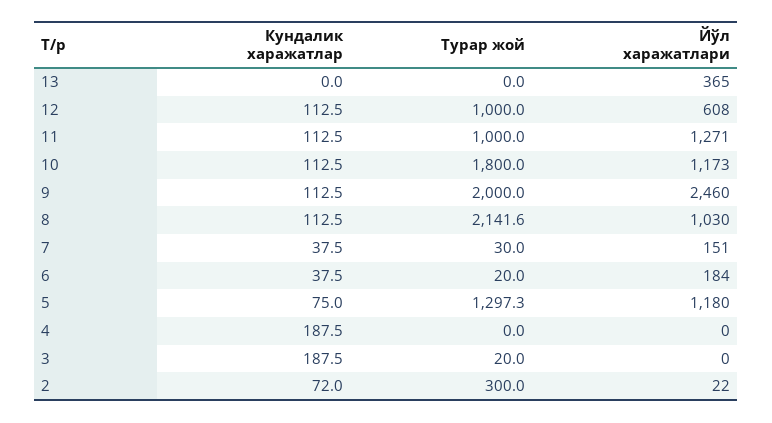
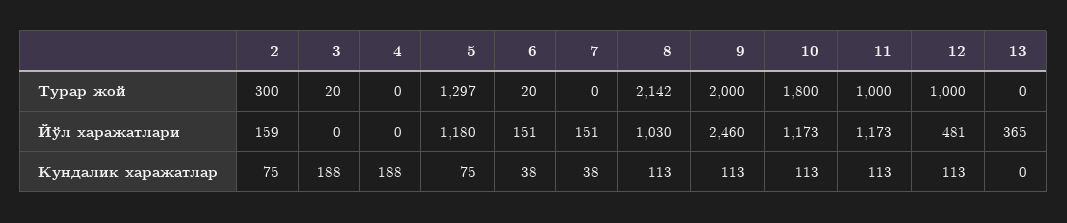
Йўл харажатлари, 12: 608 -> 481
Йўл харажатлари, 11: 1271 -> 1173
Турар жой, 7: 30 -> 0
Йўл харажатлари, 6: 184 -> 151
Кундалик харажатлар, 2: 72 -> 75
Йўл харажатлари, 2: 22 -> 159

